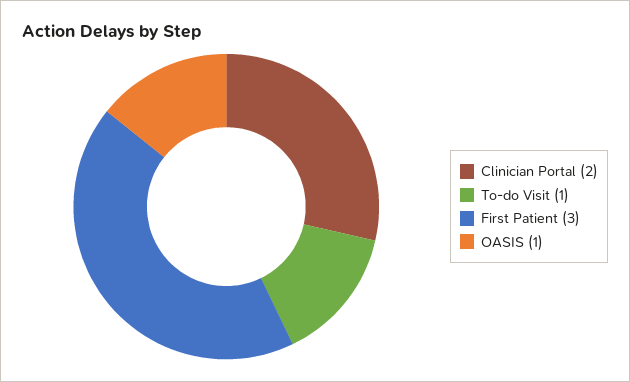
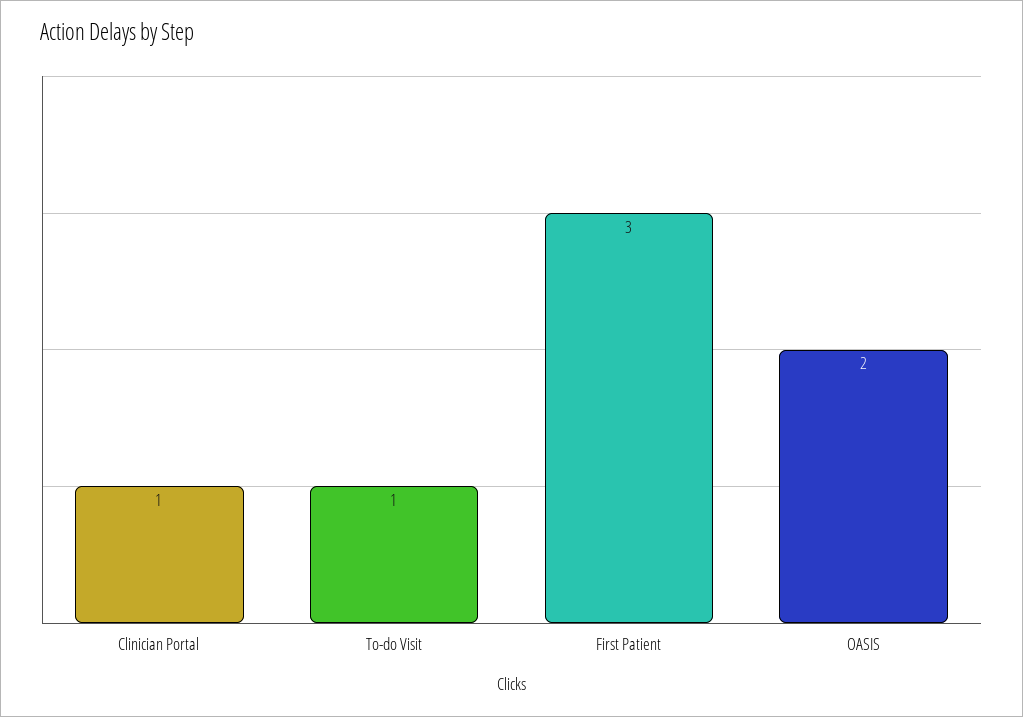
Clinician Portal: 2 -> 1
OASIS: 1 -> 2

